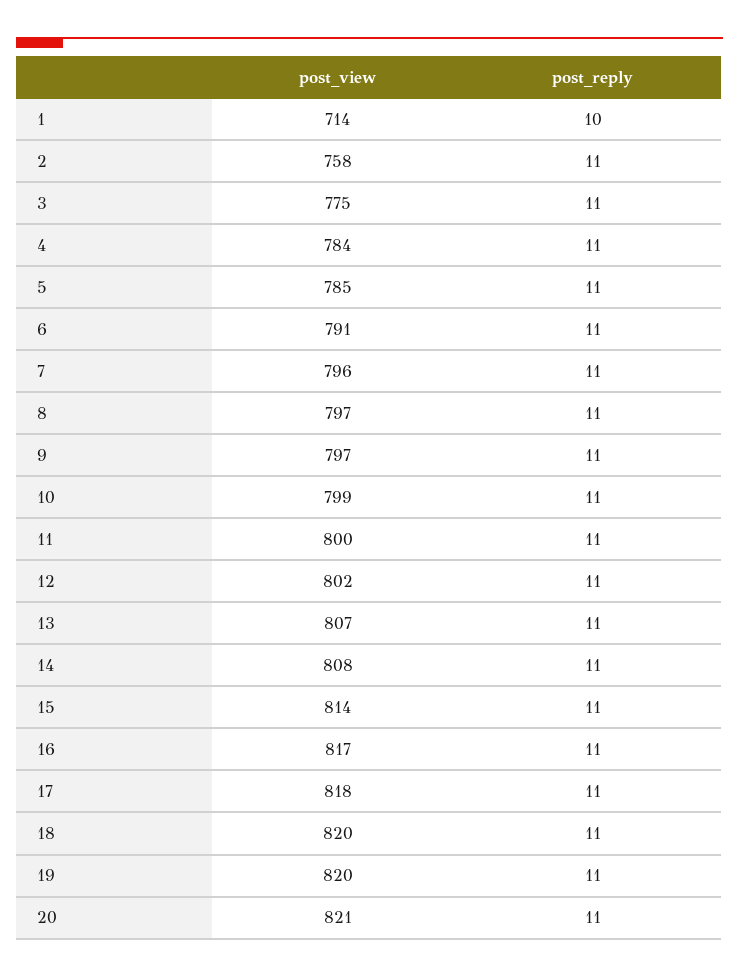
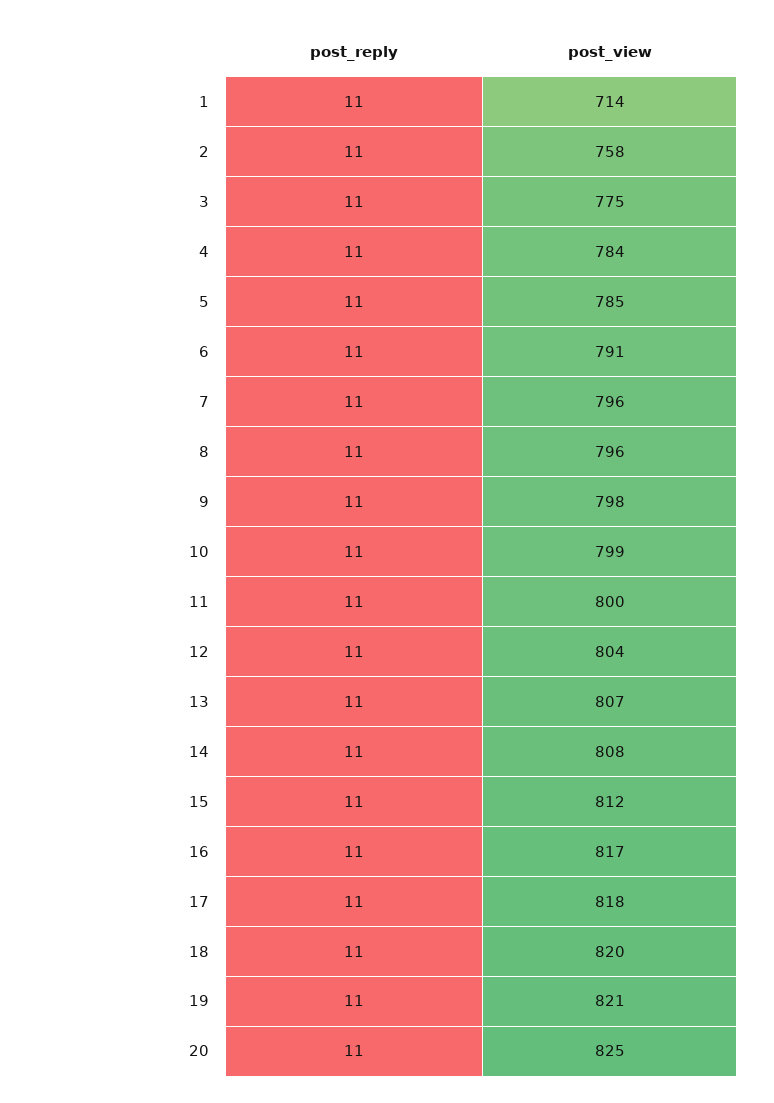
post_reply, 1: 10 -> 11
post_view, 8: 797 -> 796
post_view, 9: 797 -> 798
post_view, 12: 802 -> 804
post_view, 15: 814 -> 812
post_view, 19: 820 -> 821
post_view, 20: 821 -> 825

